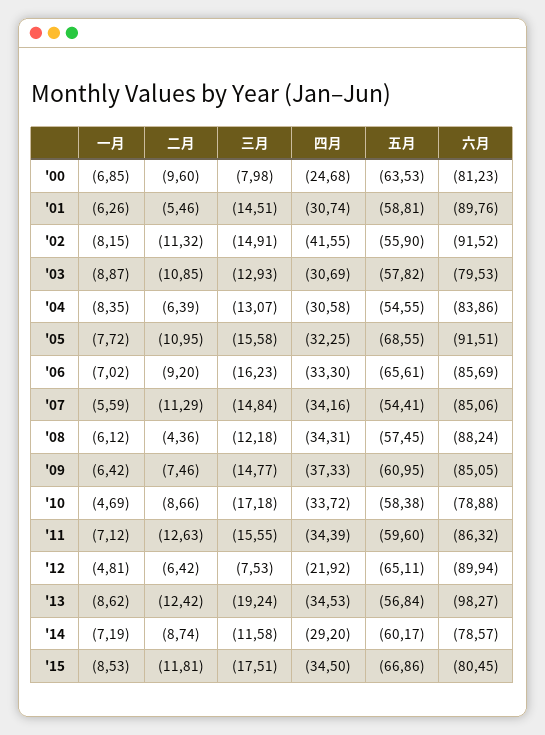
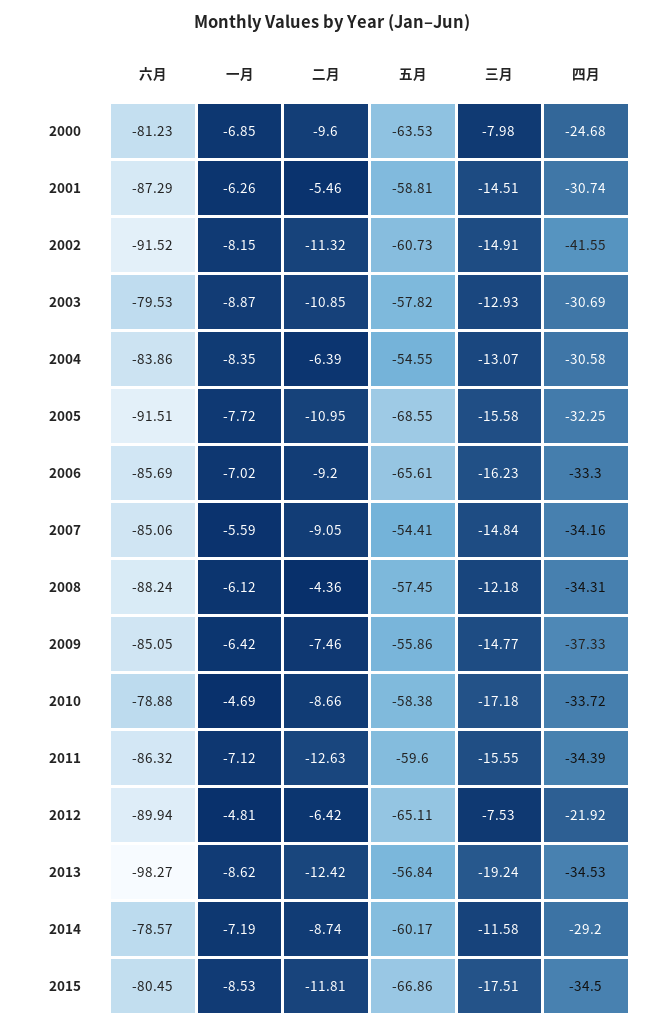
六月, '01: -89.76 -> -87.29
五月, '02: -55.9 -> -60.73
二月, '07: -11.29 -> -9.05
五月, '09: -60.95 -> -55.86

